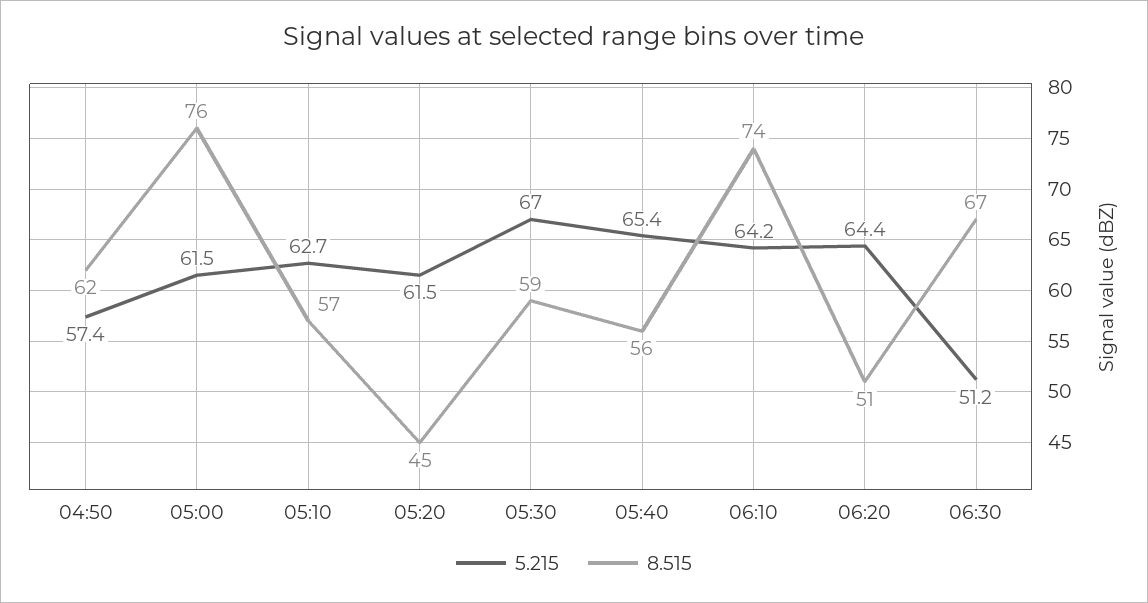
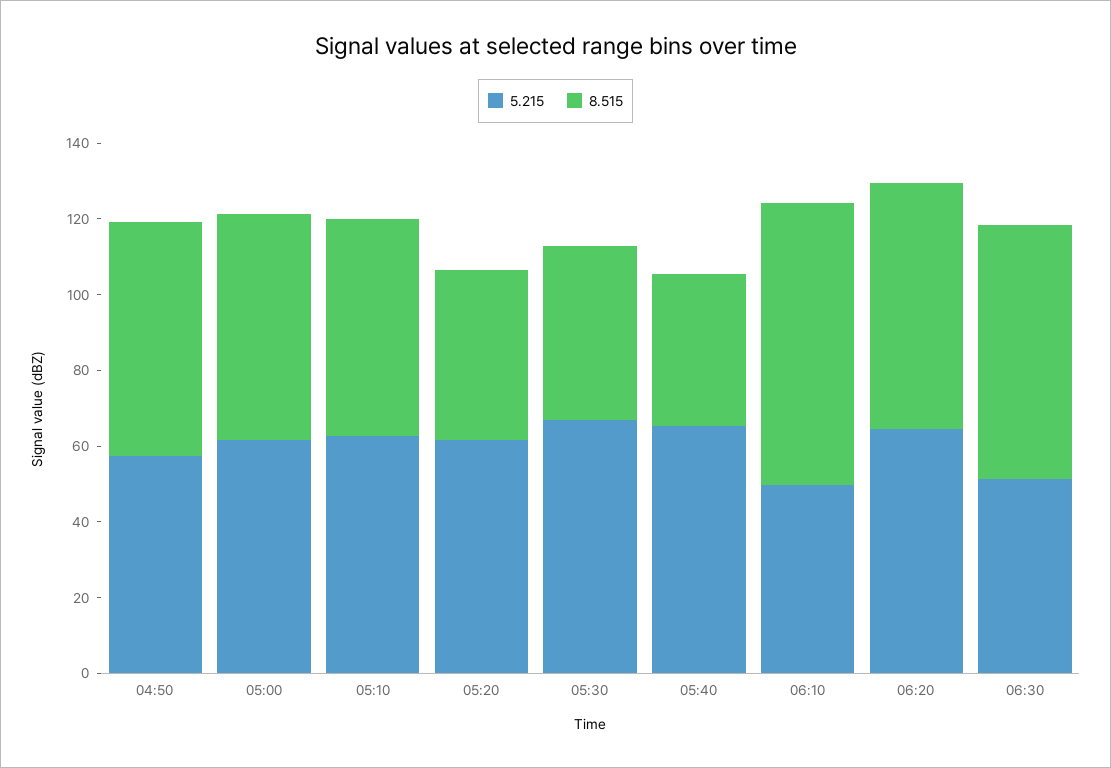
8.515, 05:00: 76 -> 60
8.515, 05:30: 59 -> 45
8.515, 05:40: 56 -> 40
5.215, 06:10: 64.2 -> 50
8.515, 06:20: 51 -> 65

